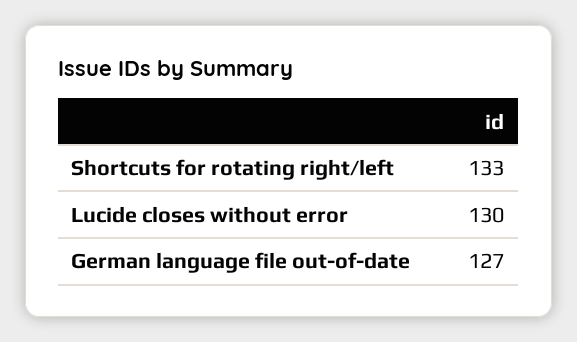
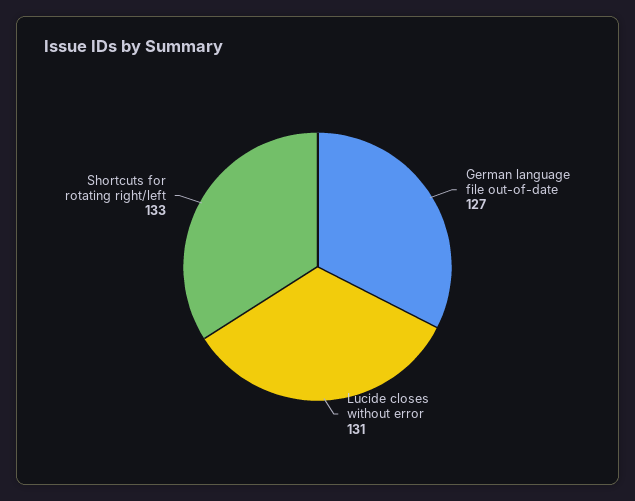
Lucide closes without error: 130 -> 131

